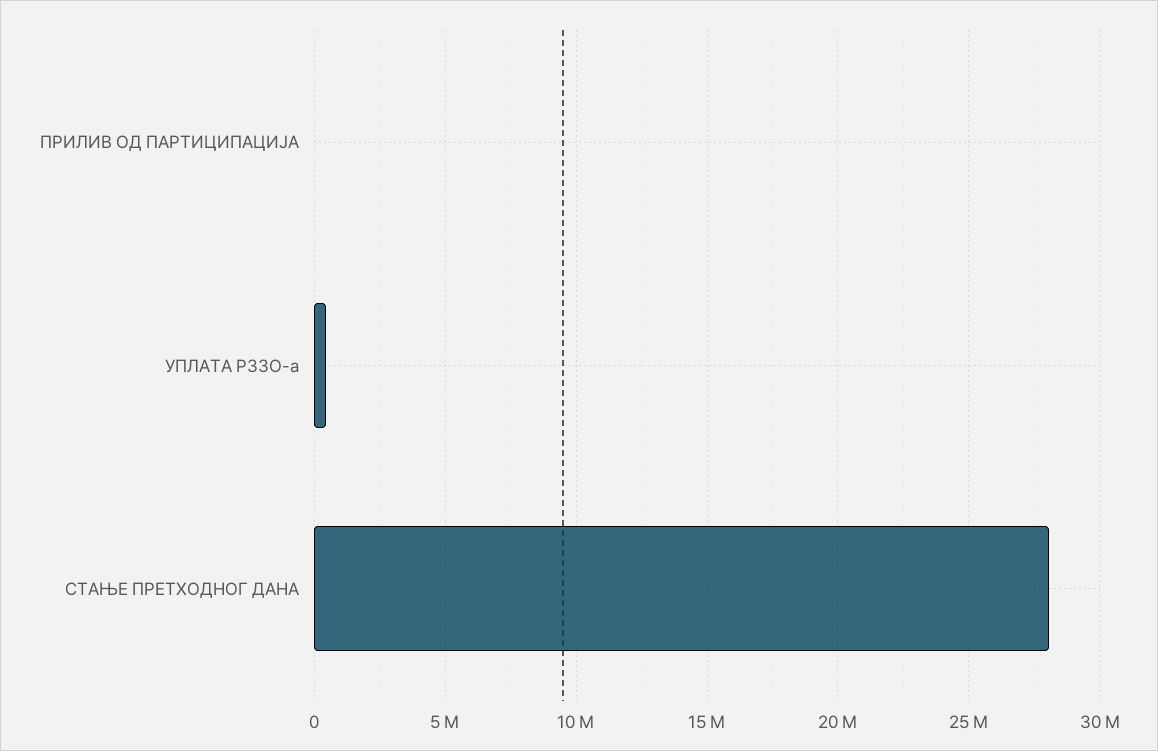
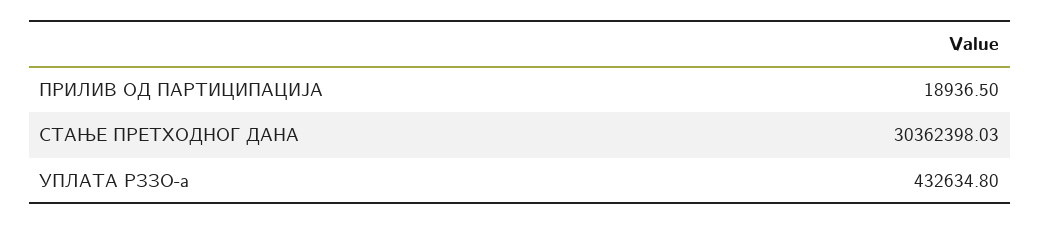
СТАЊЕ ПРЕТХОДНОГ ДАНА: 28000000 -> 30362398.03

